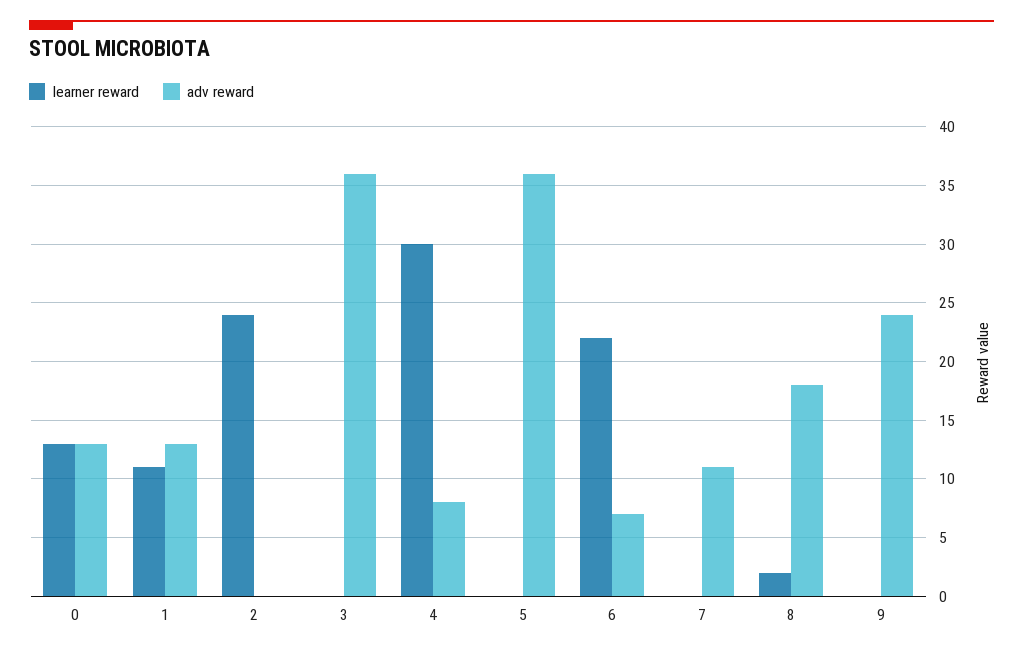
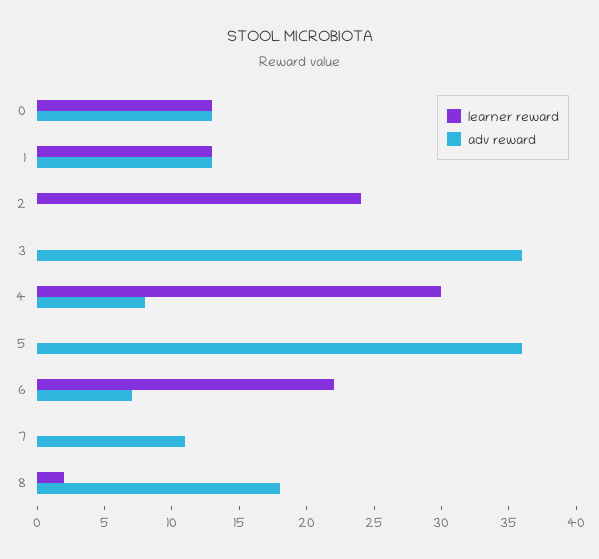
learner reward, 1: 11 -> 13
learner reward, 9: 0 -> none
adv reward, 9: 24 -> none

